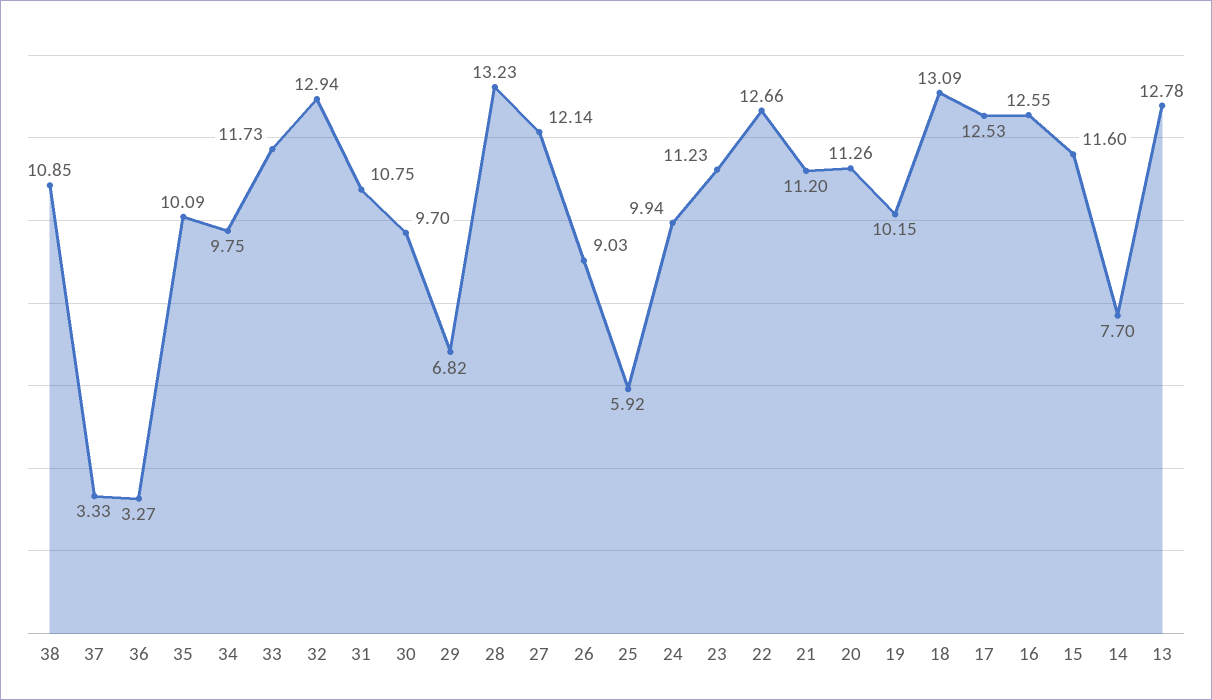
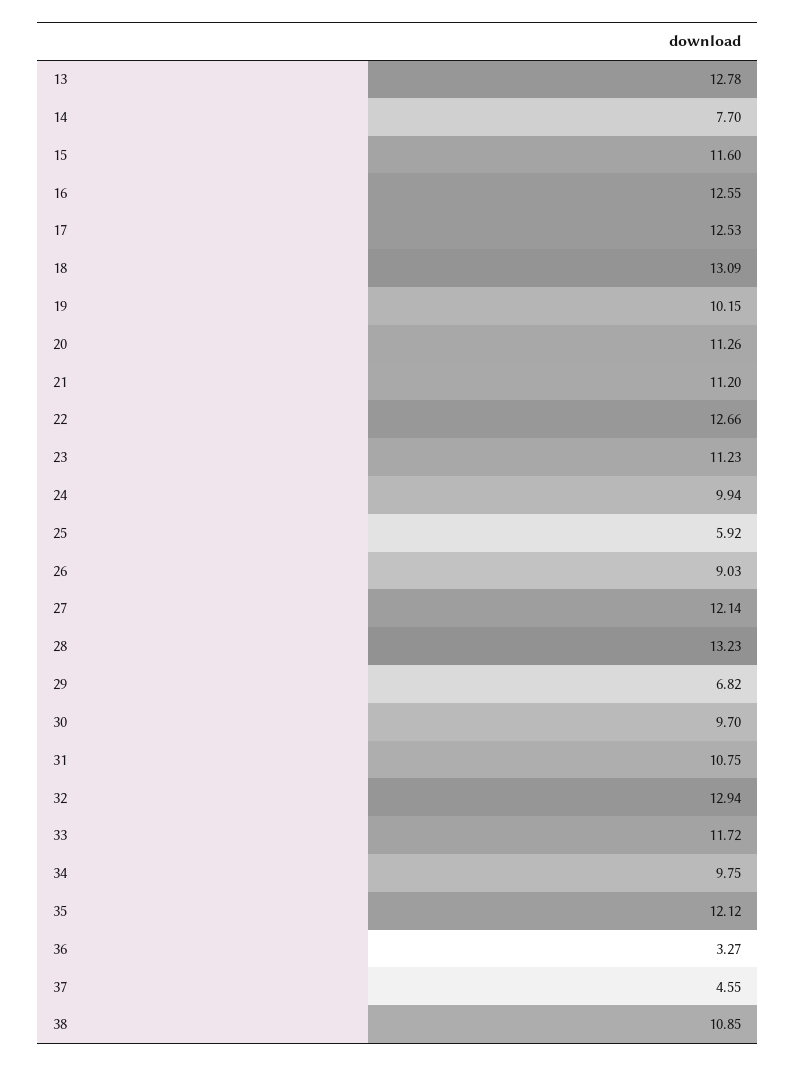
37: 3.33 -> 4.55
35: 10.09 -> 12.12
33: 11.73 -> 11.72

